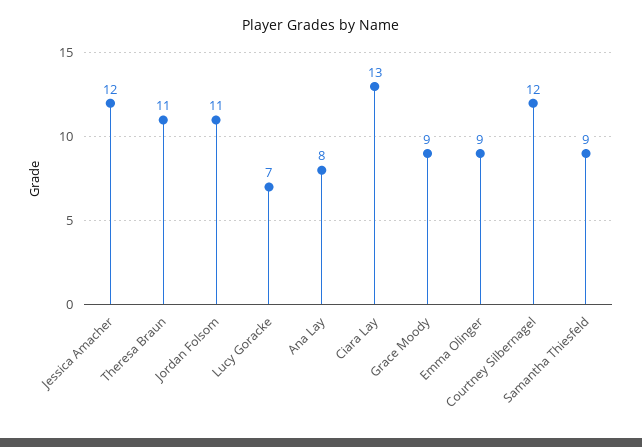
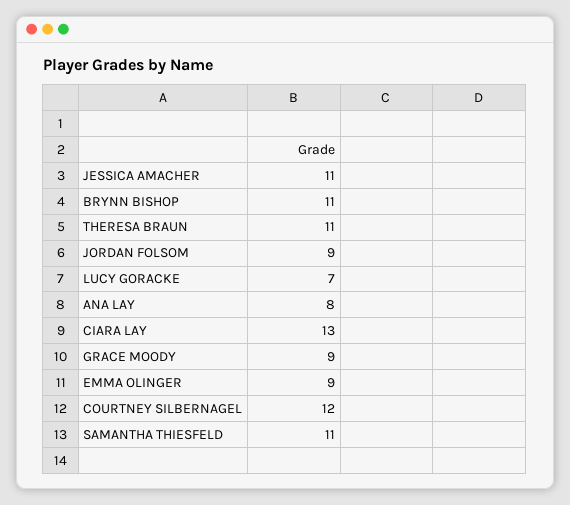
Jessica Amacher: 12 -> 11
Jordan Folsom: 11 -> 9
Samantha Thiesfeld: 9 -> 11
BRYNN BISHOP: none -> 11

